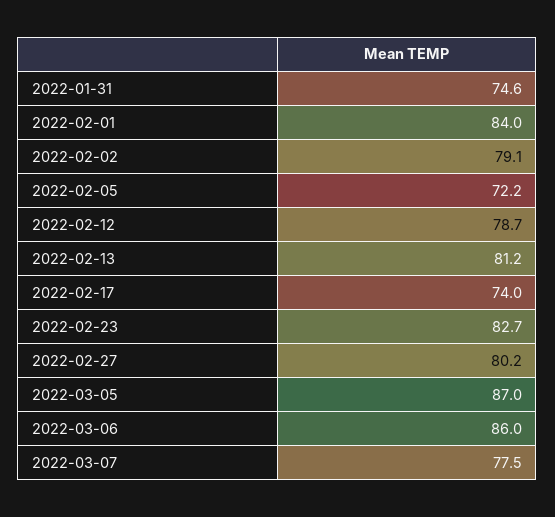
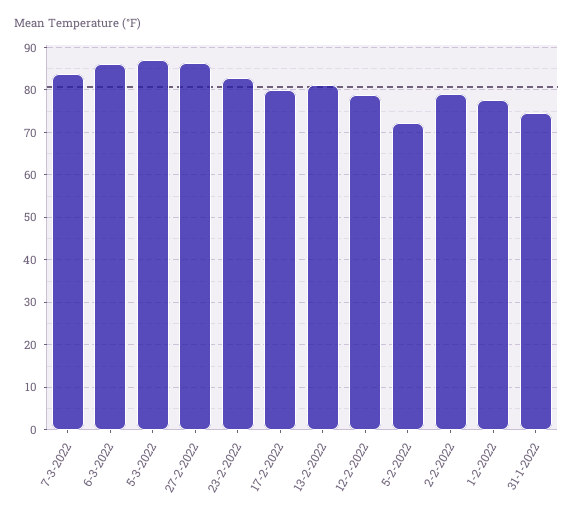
2022-02-01: 84 -> 78
2022-02-17: 74 -> 80
2022-02-27: 80.2 -> 86
2022-03-07: 77.5 -> 84

